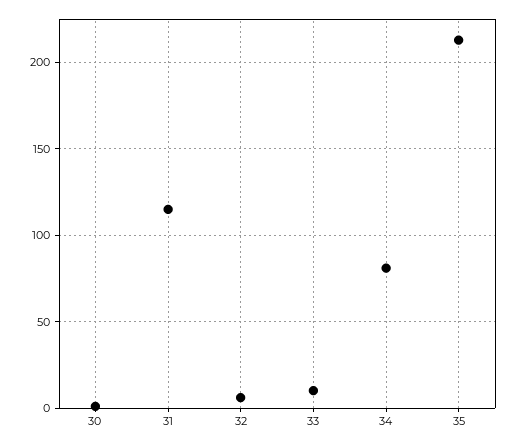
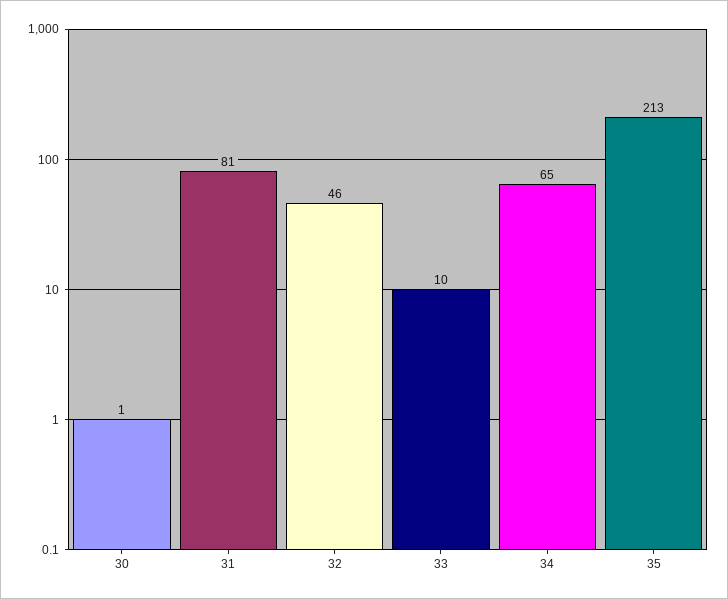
31: 115 -> 81
32: 5 -> 46
34: 80 -> 65

